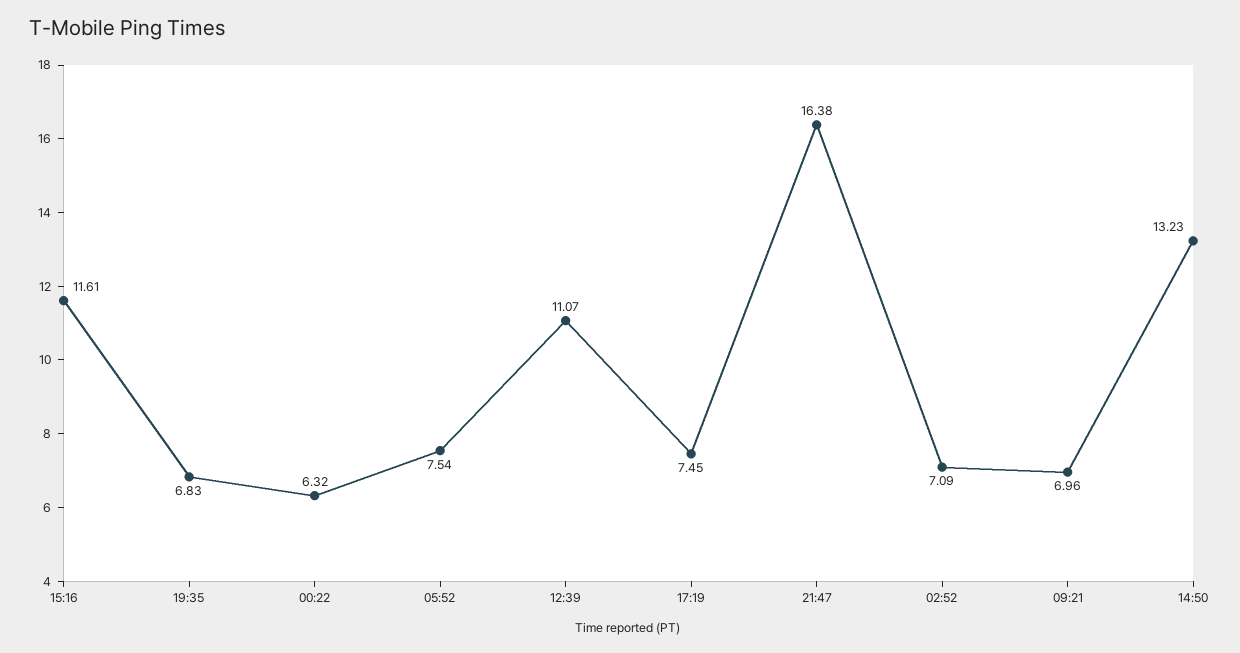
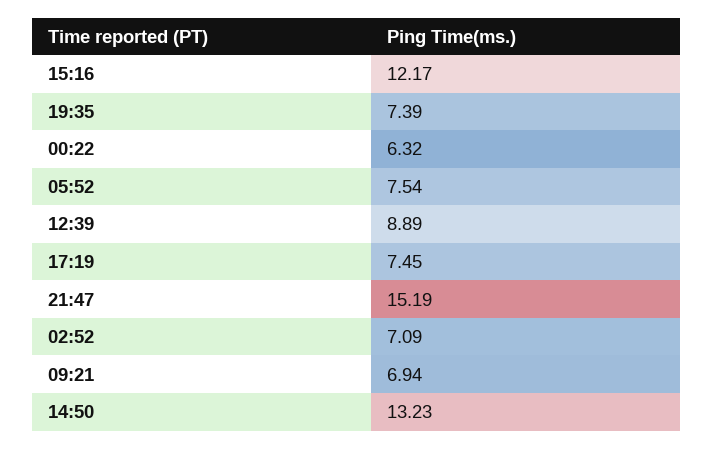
15:16: 11.61 -> 12.17
19:35: 6.83 -> 7.39
12:39: 11.07 -> 8.89
21:47: 16.38 -> 15.19
09:21: 6.96 -> 6.94

